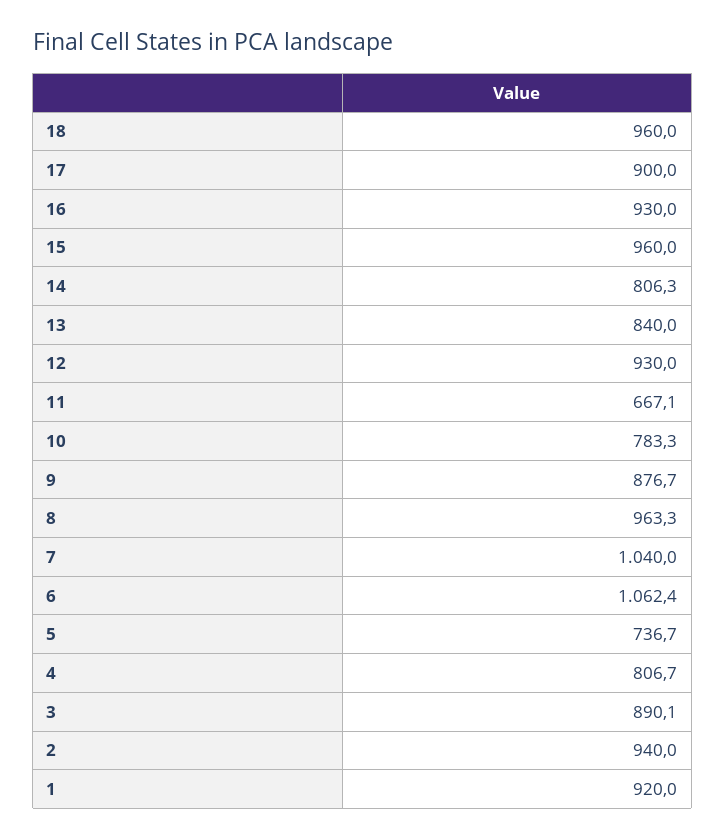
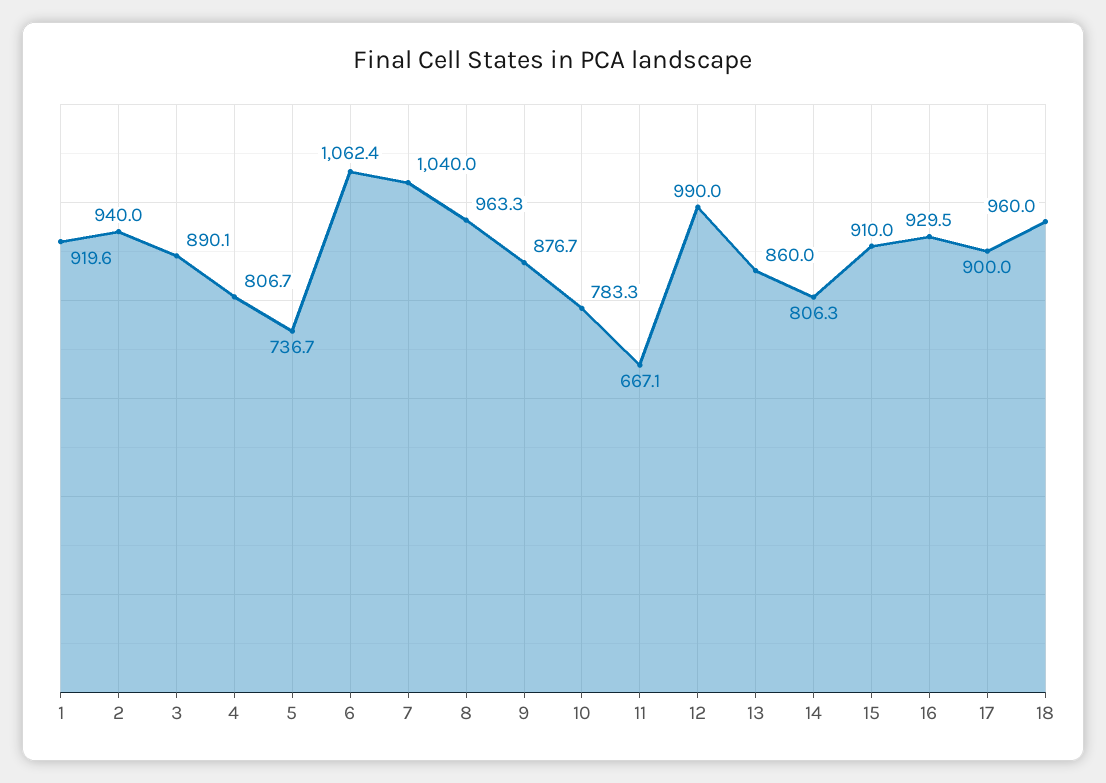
16: 930 -> 929.5
15: 960 -> 910
13: 840 -> 860
12: 930 -> 990
1: 920 -> 919.6

